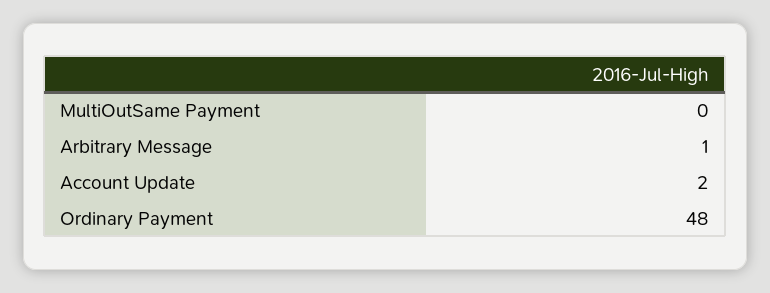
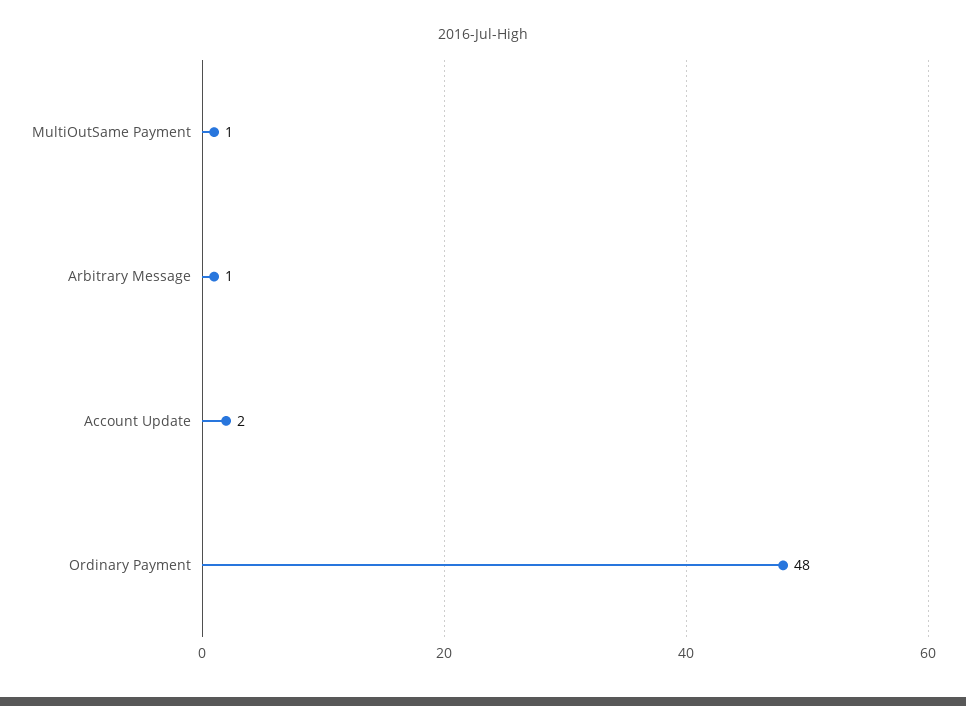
MultiOutSame Payment: 0 -> 1

